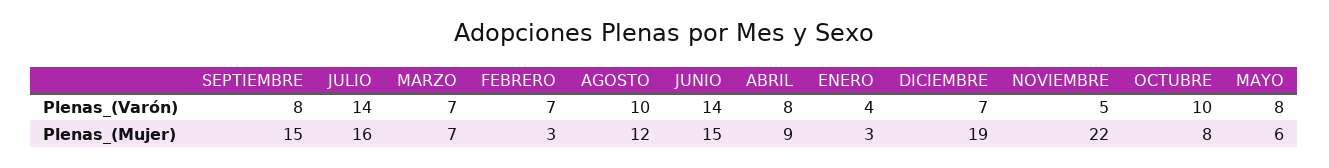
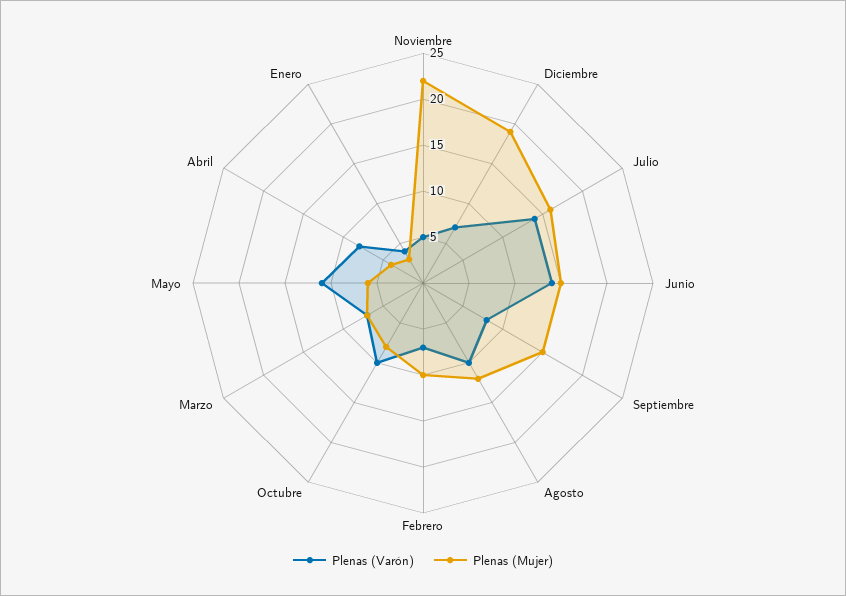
Plenas_(Varón), MAYO: 8 -> 11
Plenas_(Mujer), FEBRERO: 3 -> 10
Plenas_(Mujer), ABRIL: 9 -> 4

